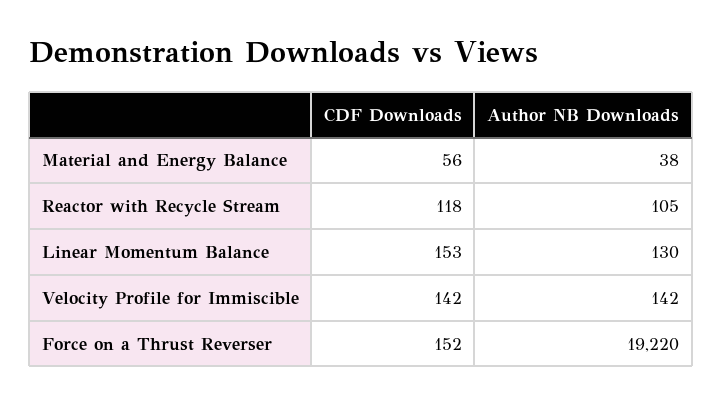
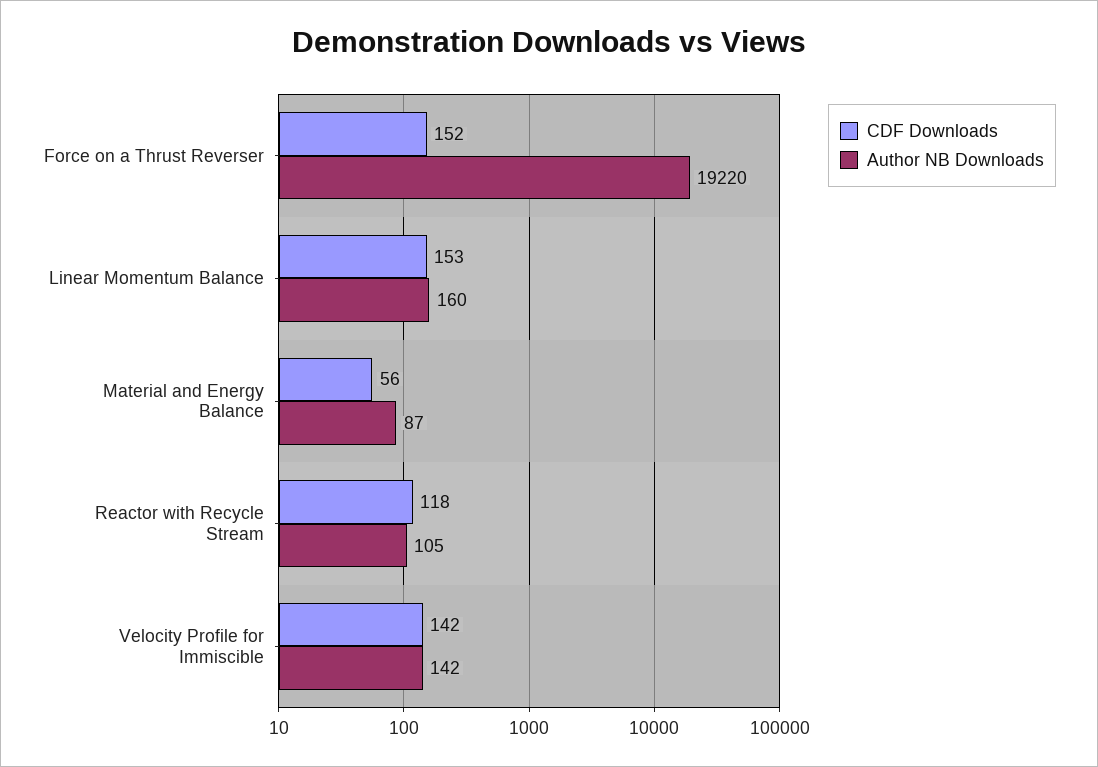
Author NB Downloads, Material and Energy Balance: 38 -> 87
Author NB Downloads, Linear Momentum Balance: 130 -> 160

